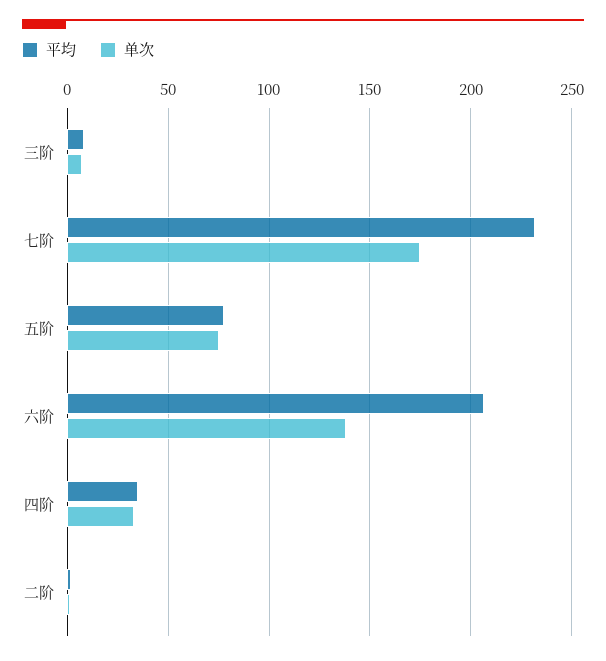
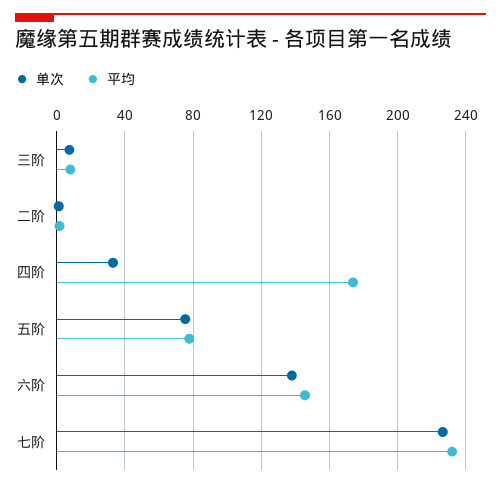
单次, 七阶: 175 -> 225
平均, 六阶: 205 -> 145
平均, 四阶: 35 -> 175

